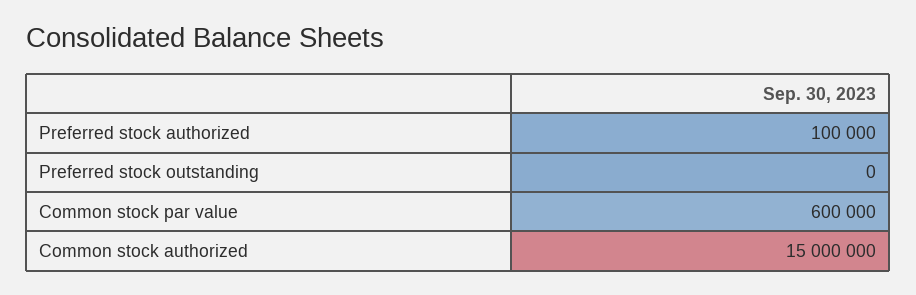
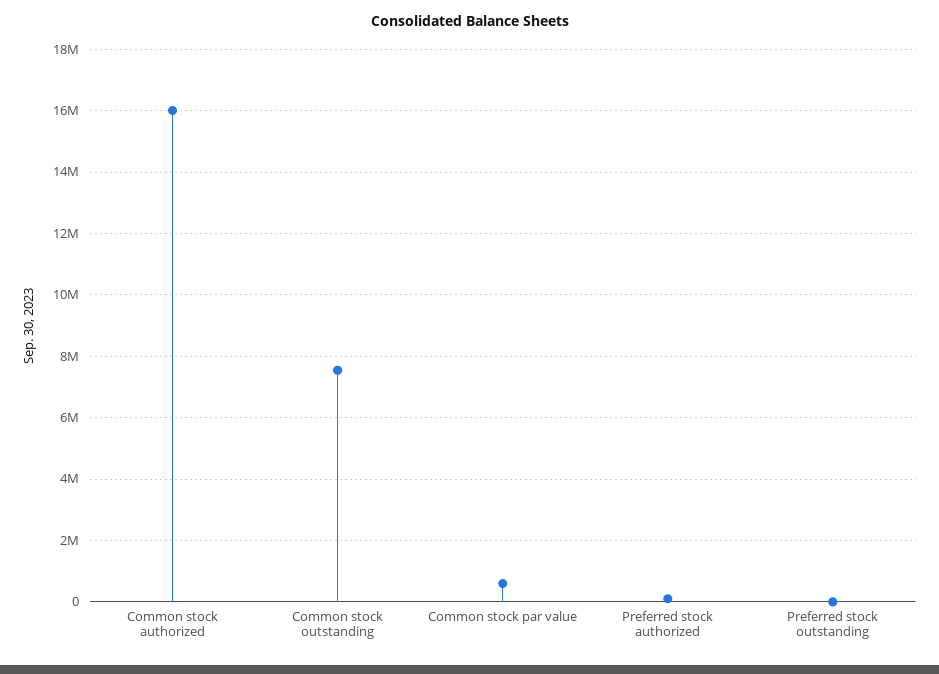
Common stock authorized: 15000000 -> 16000000
Common stock outstanding: none -> 7600000

